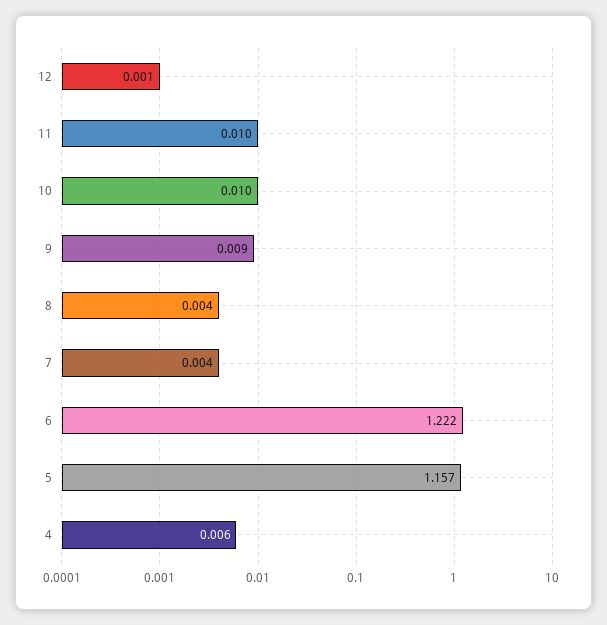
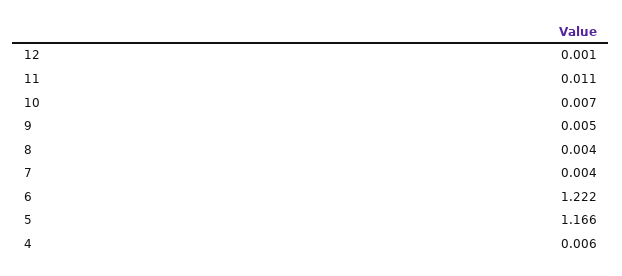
11: 0.01 -> 0.011
10: 0.01 -> 0.007
9: 0.009 -> 0.005
5: 1.157 -> 1.166

